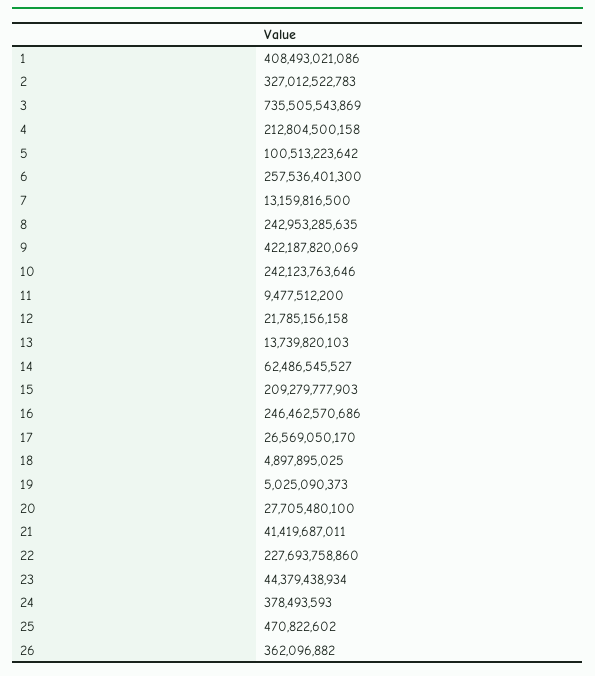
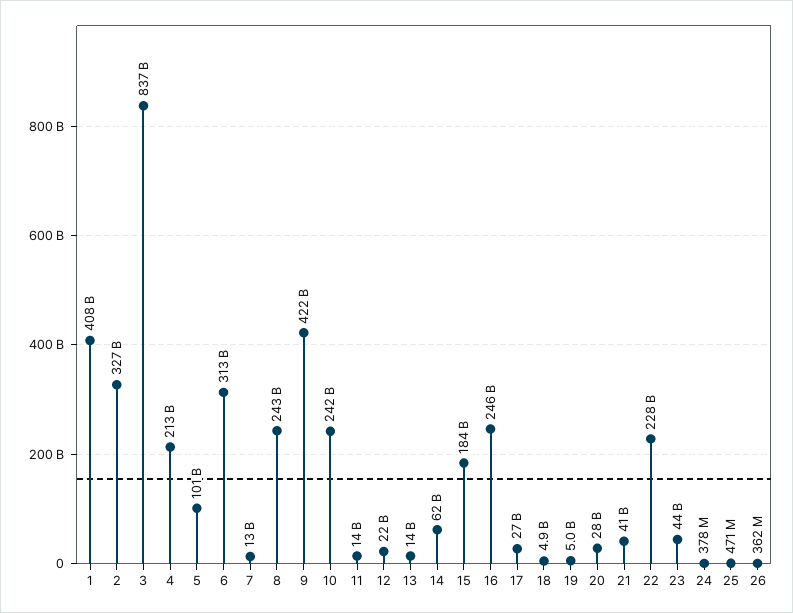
3: 735505543869 -> 837000000000
6: 257536401300 -> 313000000000
11: 9477512200 -> 14000000000
15: 209279777903 -> 184000000000

